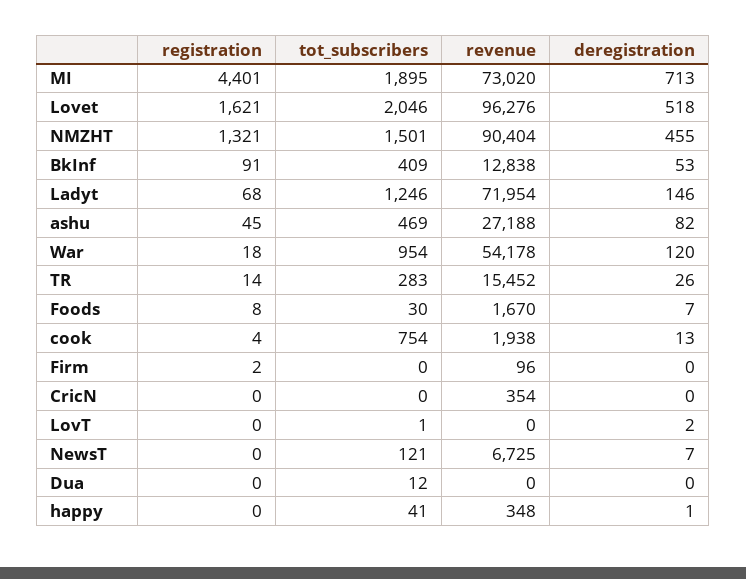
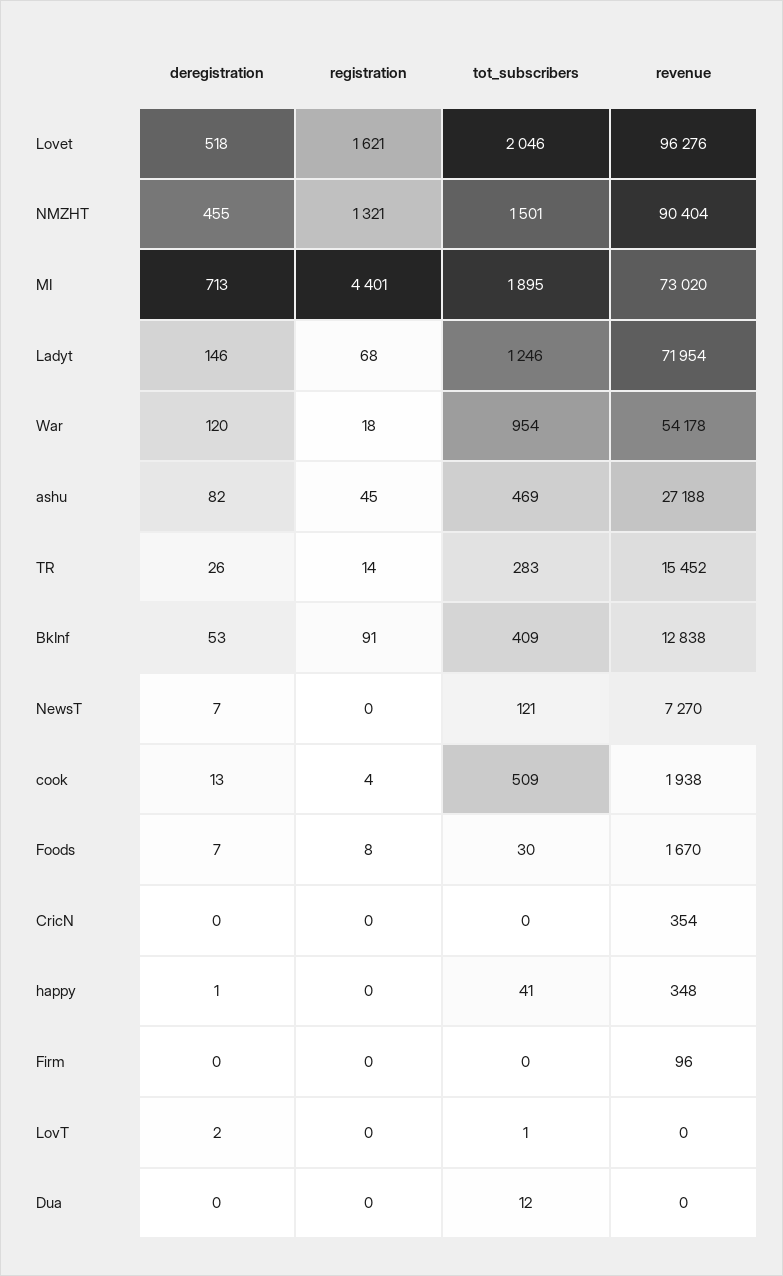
tot_subscribers, cook: 754 -> 509
registration, Firm: 2 -> 0
revenue, NewsT: 6725 -> 7270

